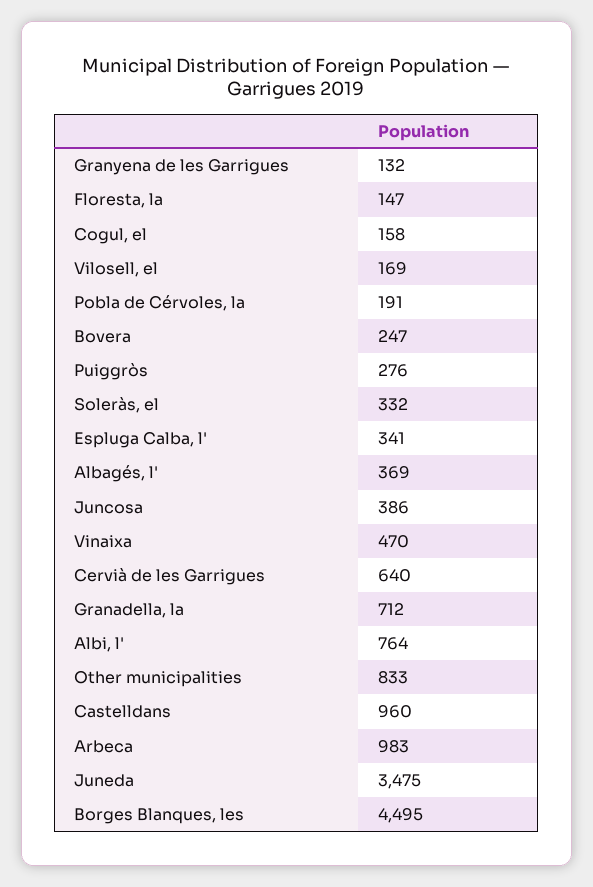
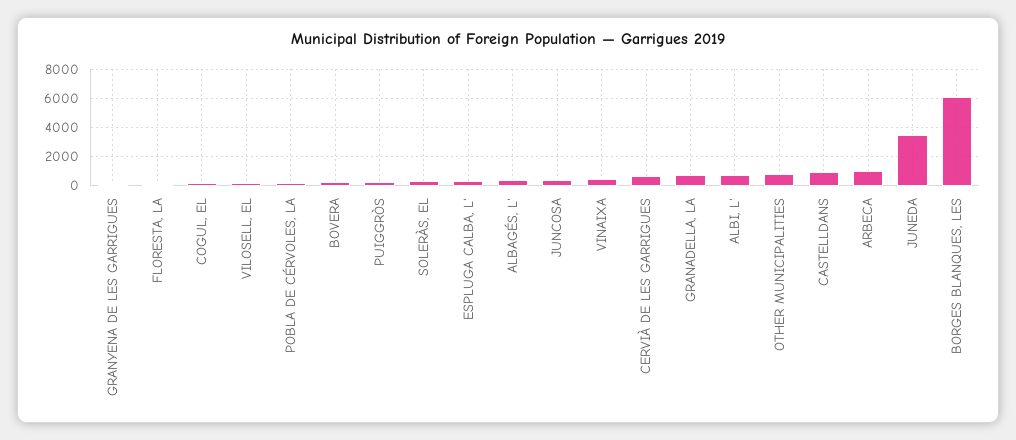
Borges Blanques, les: 4495 -> 6000

